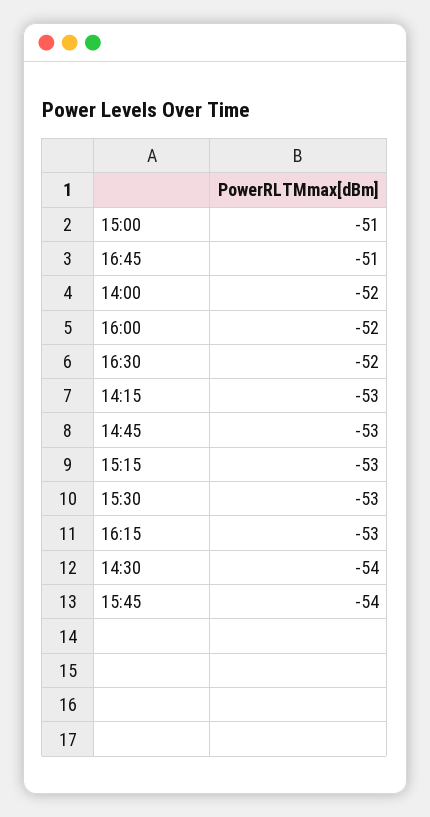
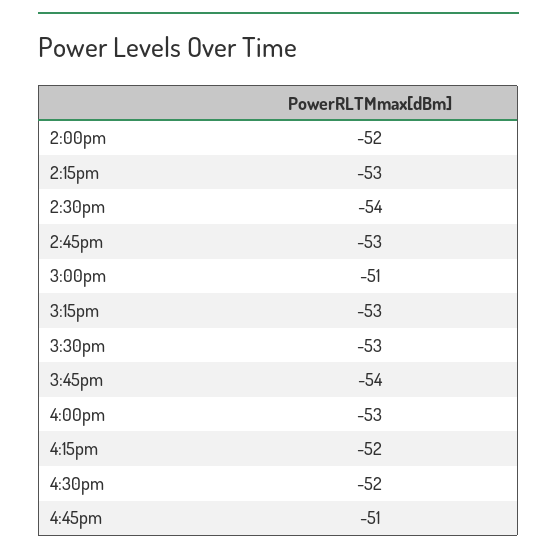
16:00: -52 -> -53
16:15: -53 -> -52

